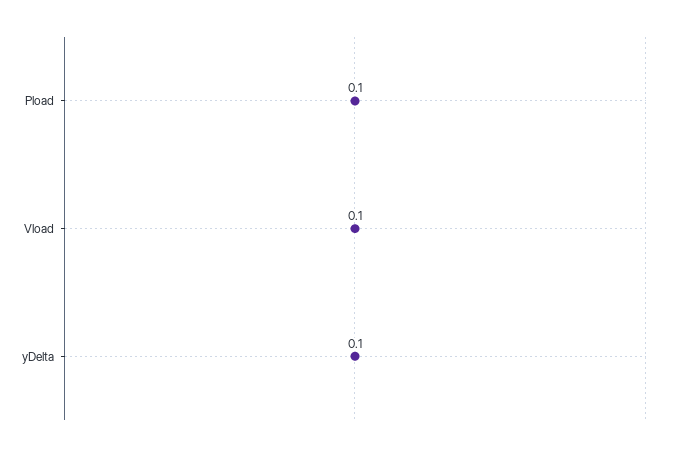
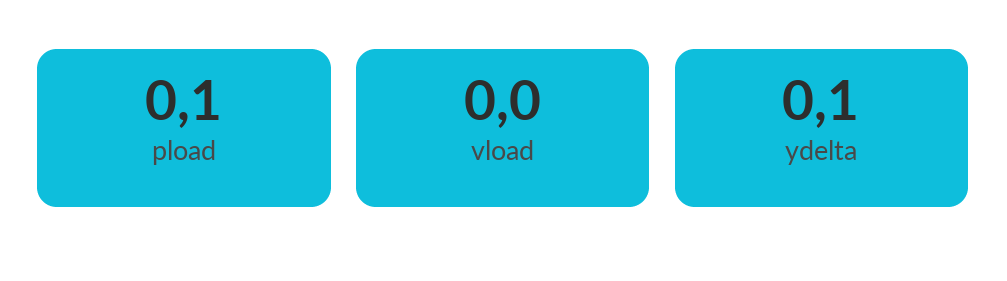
Vload: 0.1 -> 0

